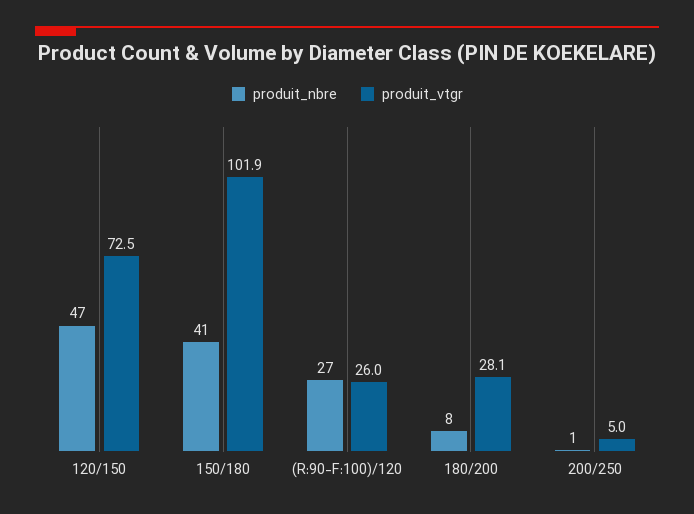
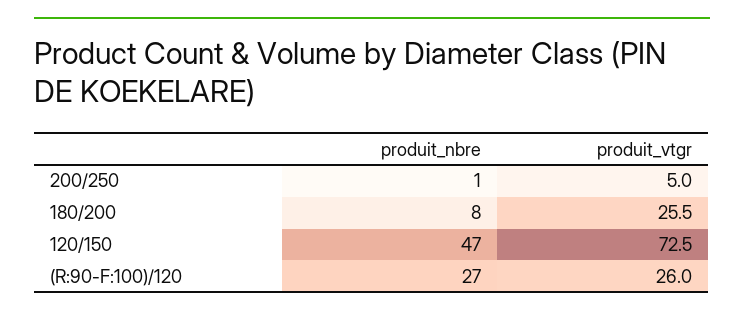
produit_nbre, 150/180: 41 -> none
produit_vtgr, 150/180: 101.9 -> none
produit_vtgr, 180/200: 28.1 -> 25.5

